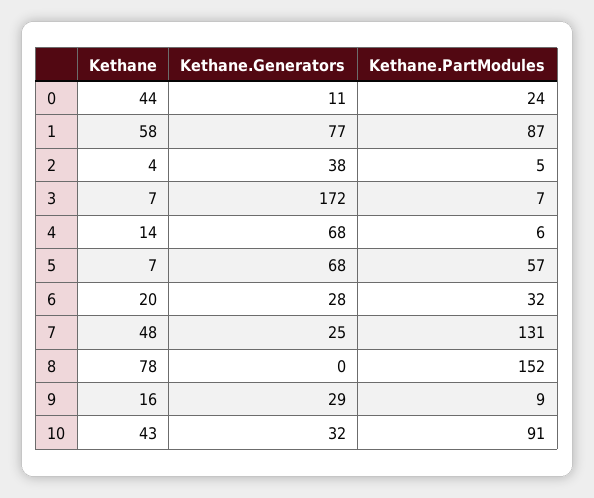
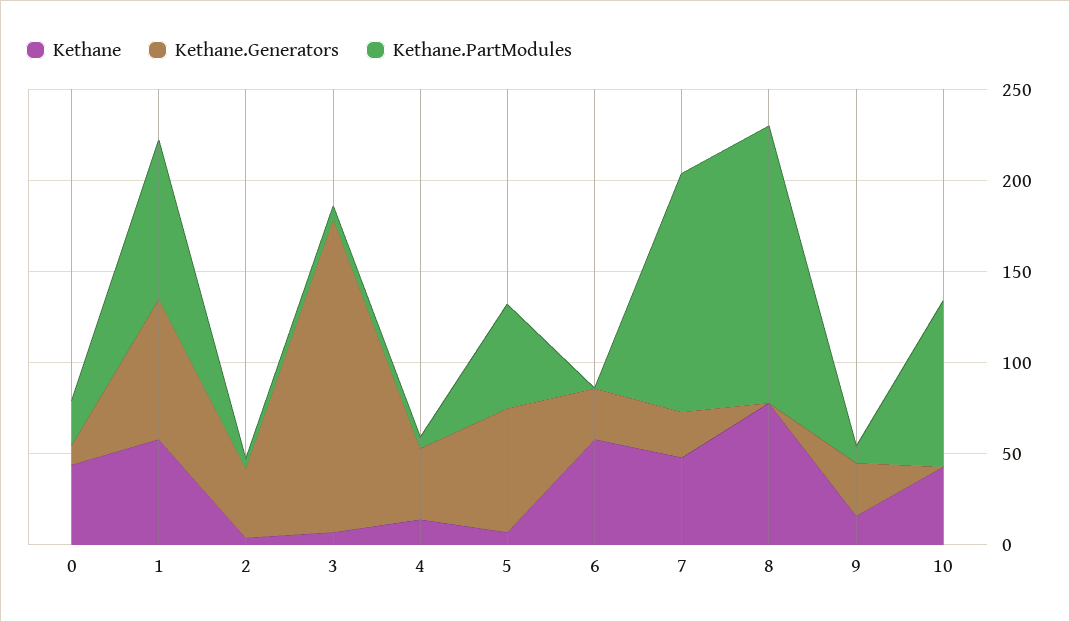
Kethane.Generators, 4: 68 -> 40
Kethane, 6: 20 -> 60
Kethane.PartModules, 6: 32 -> 0
Kethane.Generators, 10: 32 -> 0

